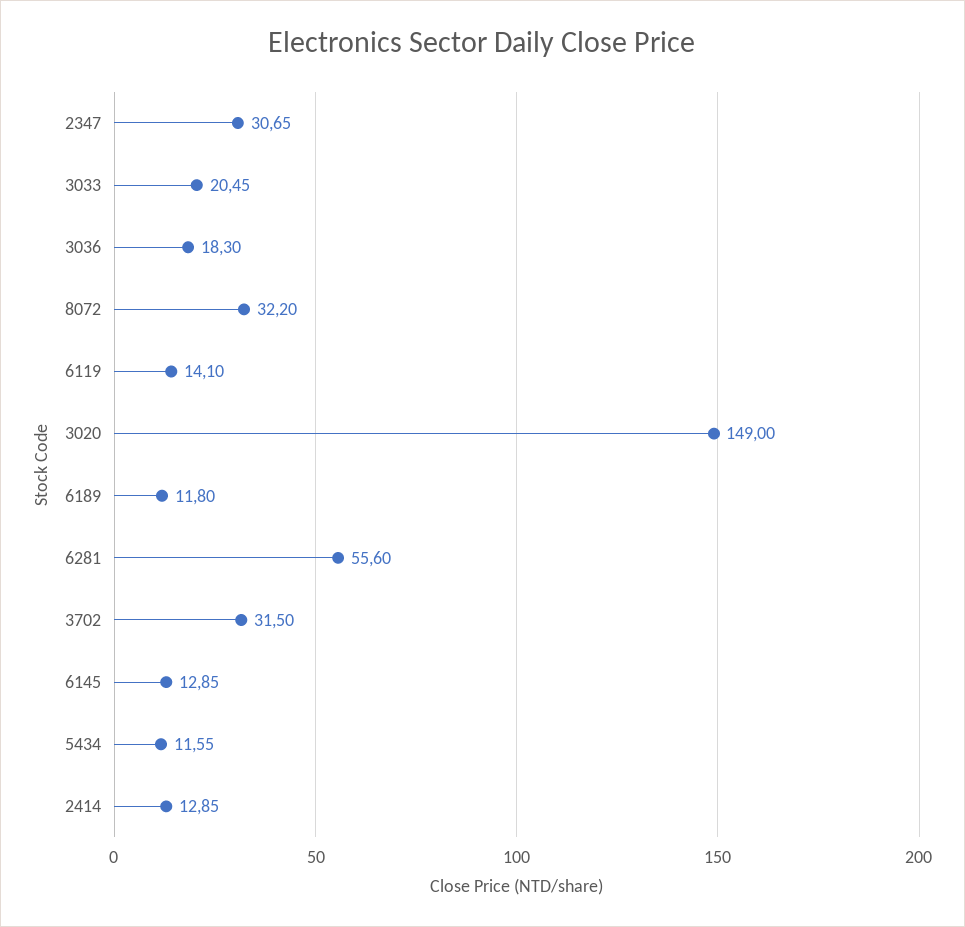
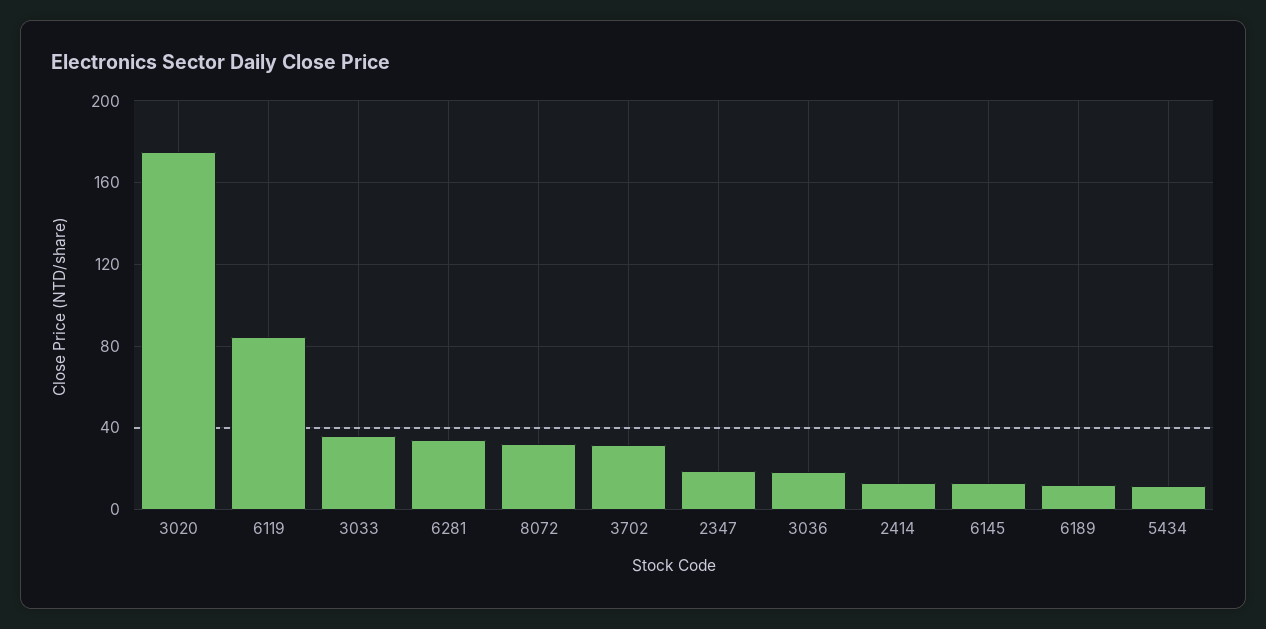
2347: 30.65 -> 20
3033: 20.45 -> 35
6119: 14.1 -> 85
3020: 149 -> 175
6281: 55.6 -> 35

